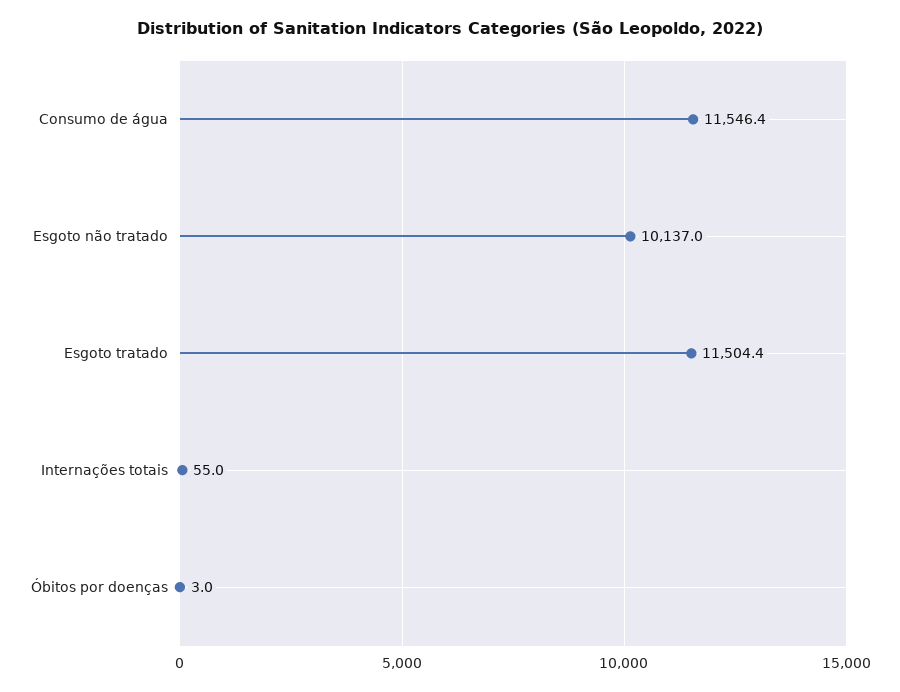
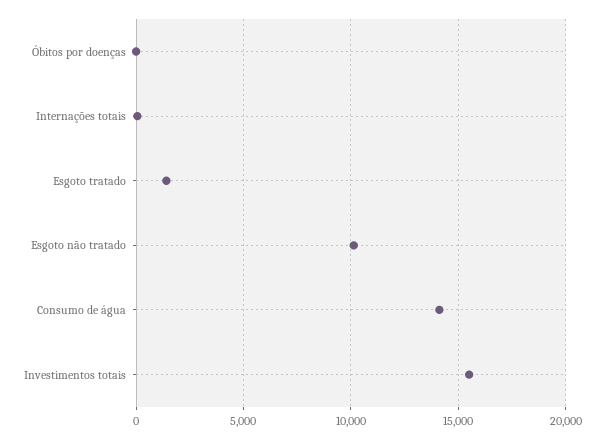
Consumo de água: 11546.4 -> 14000
Esgoto tratado: 11504.4 -> 1500
Investimentos totais: none -> 15500

